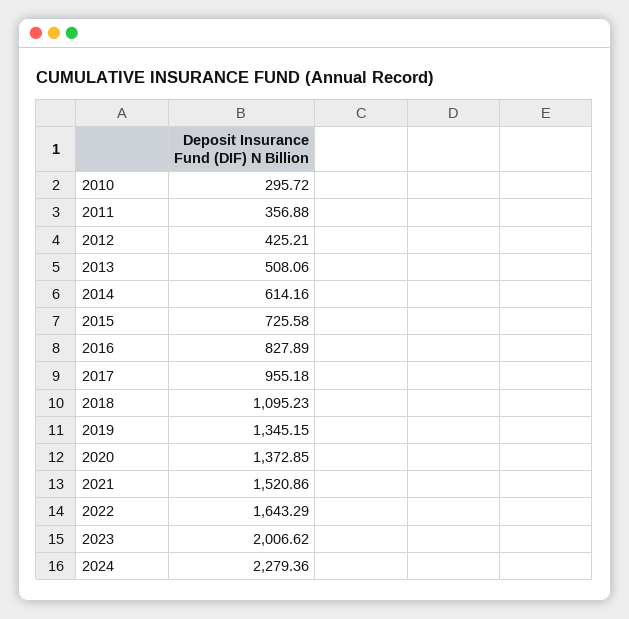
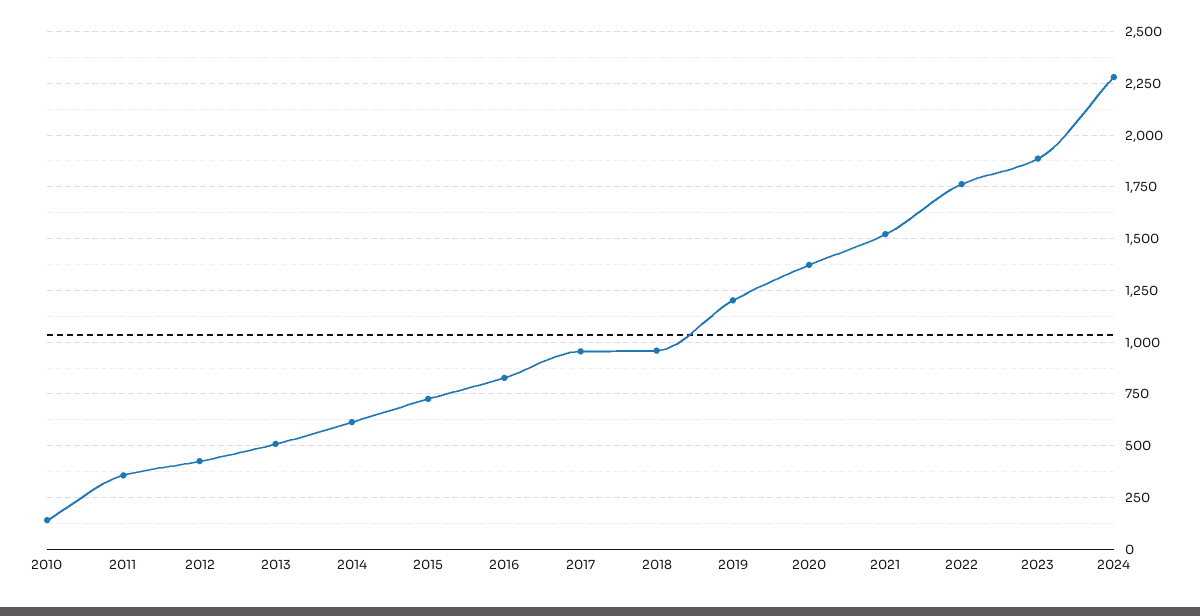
2010: 295.72 -> 150
2018: 1095.23 -> 950
2019: 1345.15 -> 1200
2022: 1643.29 -> 1750
2023: 2006.62 -> 1900

